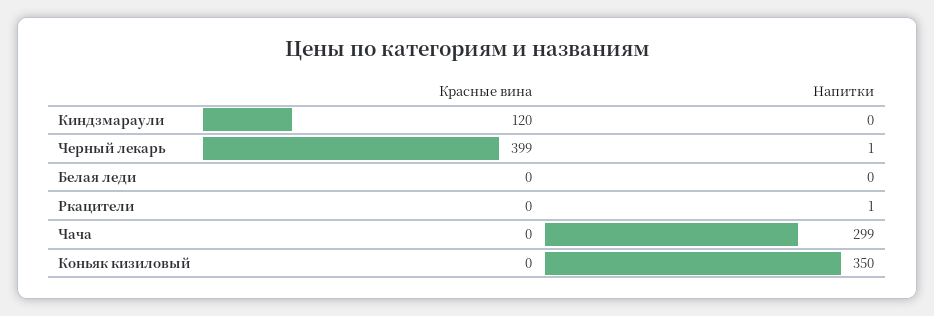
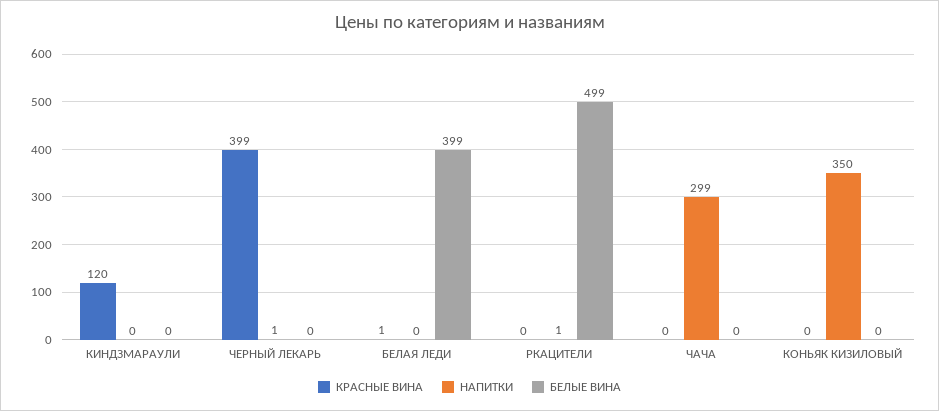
Красные вина, Белая леди: 0 -> 1
БЕЛЫЕ ВИНА, Киндзмараули: none -> 0
БЕЛЫЕ ВИНА, Черный лекарь: none -> 0
БЕЛЫЕ ВИНА, Белая леди: none -> 399
БЕЛЫЕ ВИНА, Ркацители: none -> 499
БЕЛЫЕ ВИНА, Чача: none -> 0
БЕЛЫЕ ВИНА, Коньяк кизиловый: none -> 0

